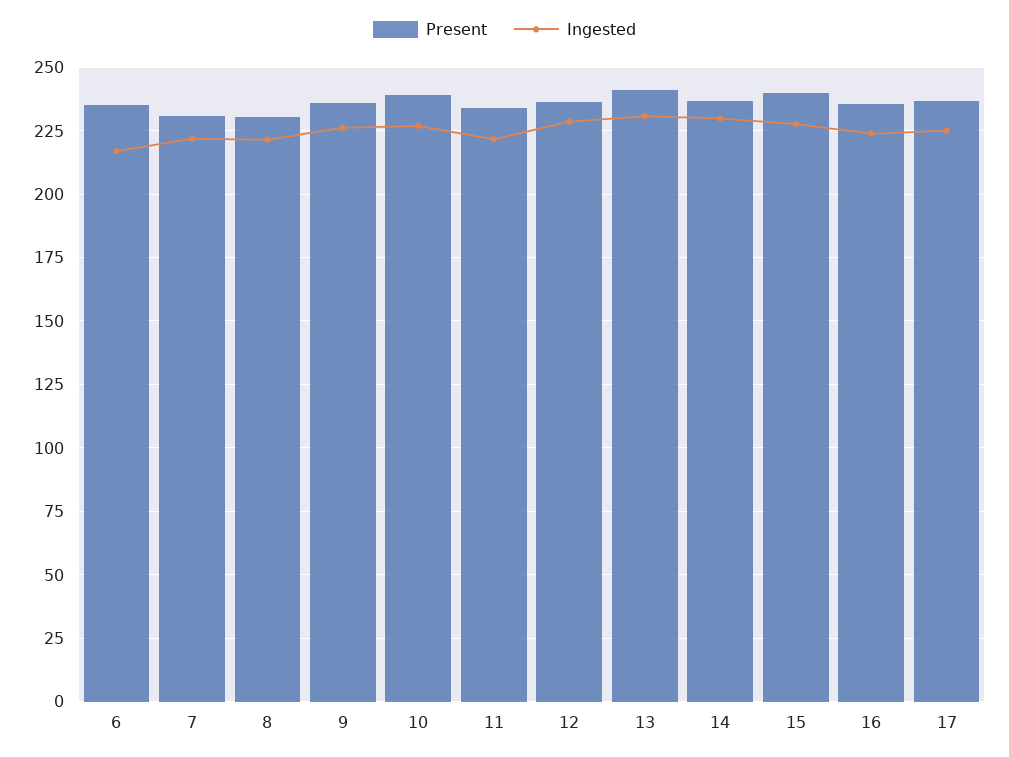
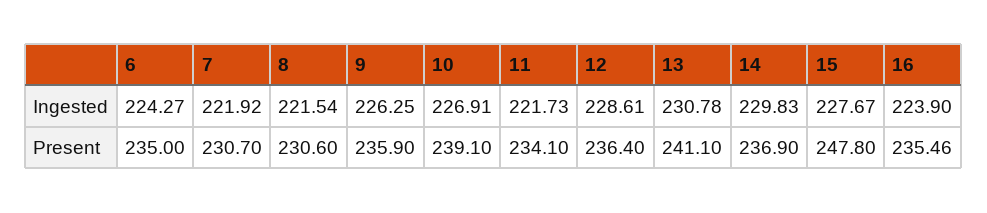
Ingested, 6: 217.5 -> 224.27
Present, 15: 240 -> 247.8
Present, 17: 237.5 -> none
Ingested, 17: 225 -> none

